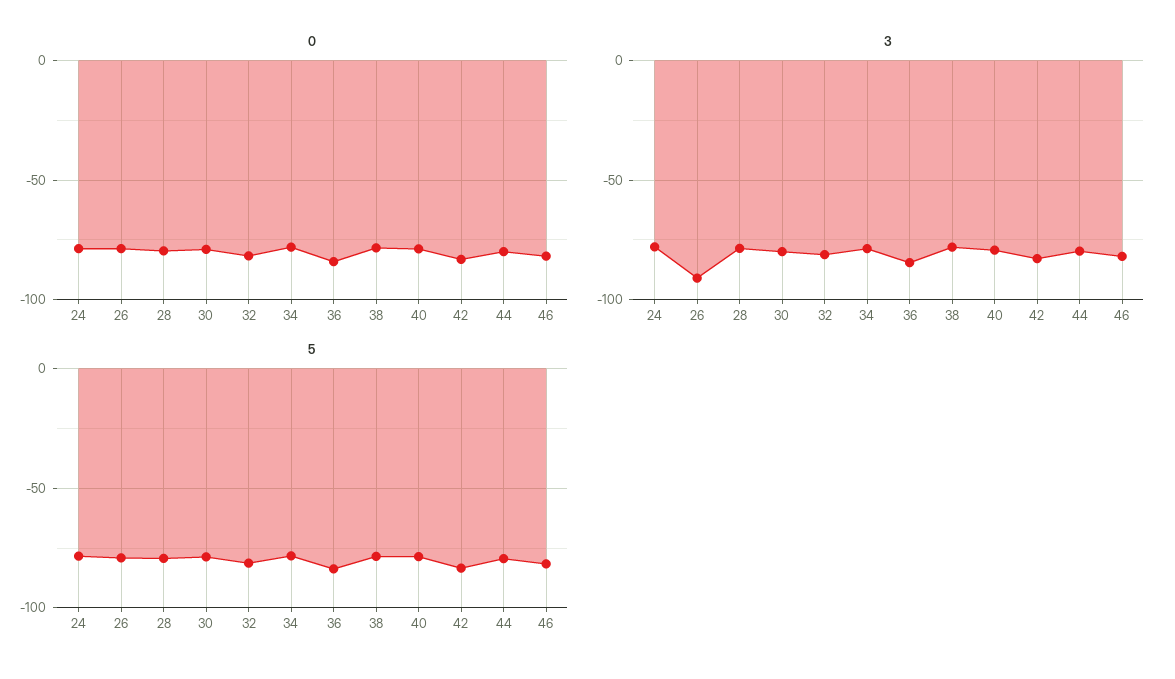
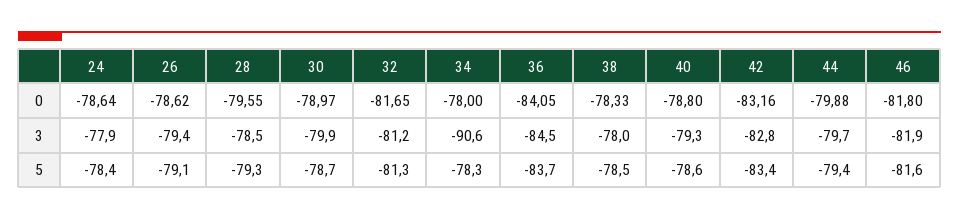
3, 26: -90 -> -79.4
3, 34: -80 -> -90.6

